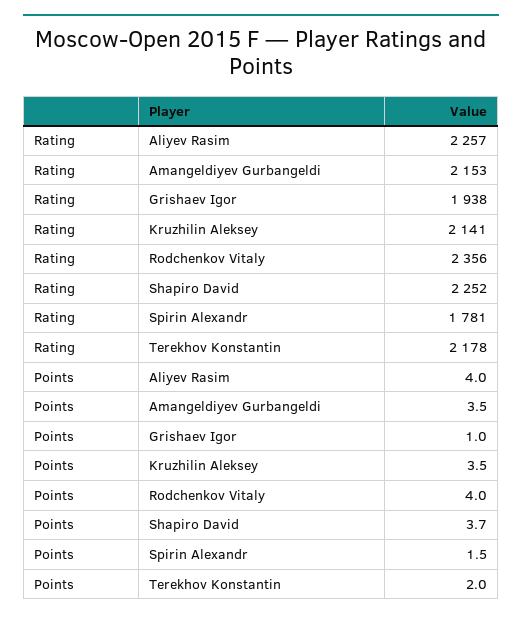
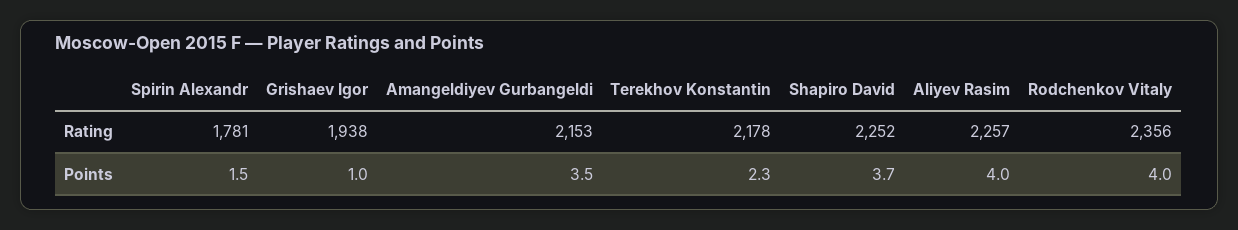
Rating, Kruzhilin Aleksey: 2141 -> none
Points, Kruzhilin Aleksey: 3.5 -> none
Points, Terekhov Konstantin: 2 -> 2.3

